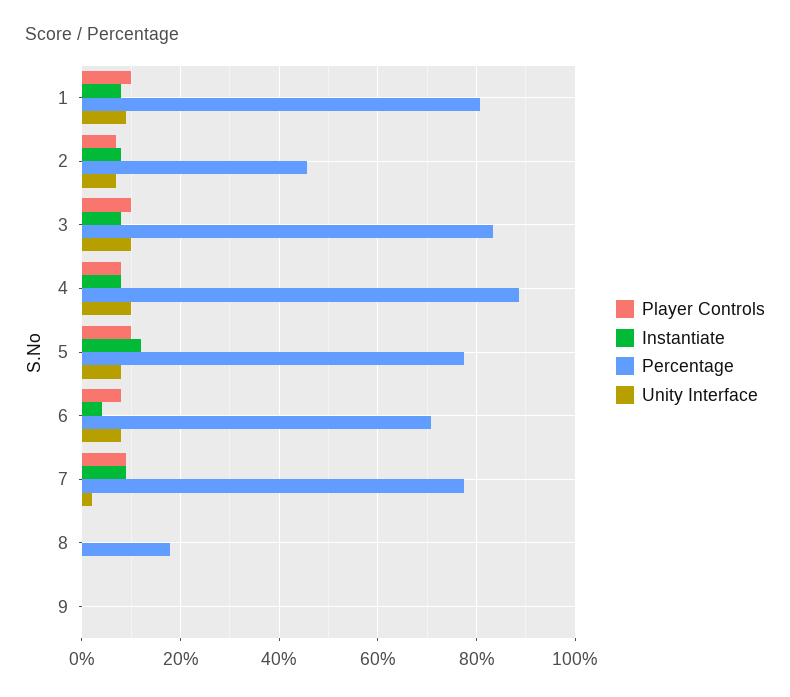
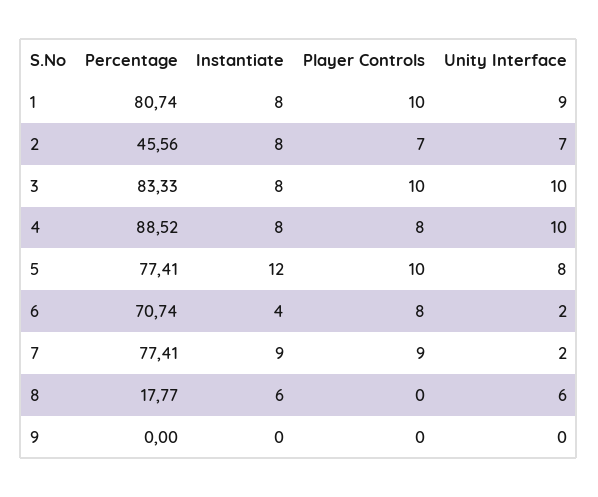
Unity Interface, 6: 8 -> 2
Instantiate, 8: 0 -> 6
Unity Interface, 8: 0 -> 6

